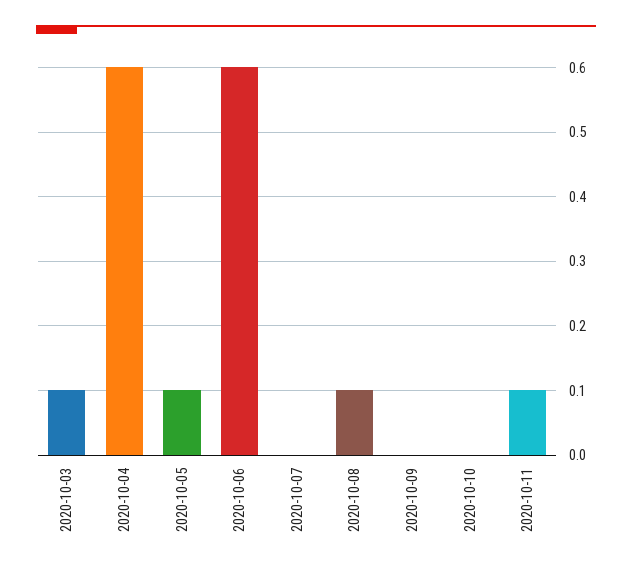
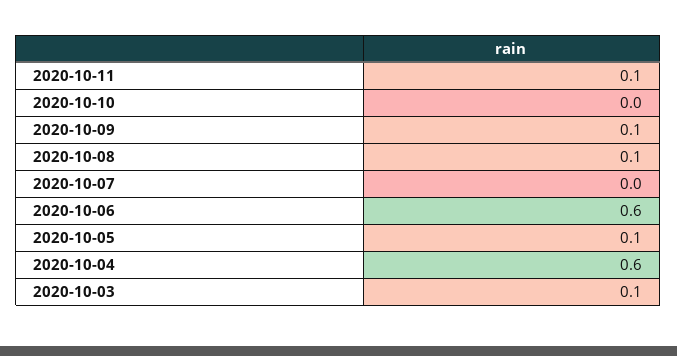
2020-10-09: 0 -> 0.1

